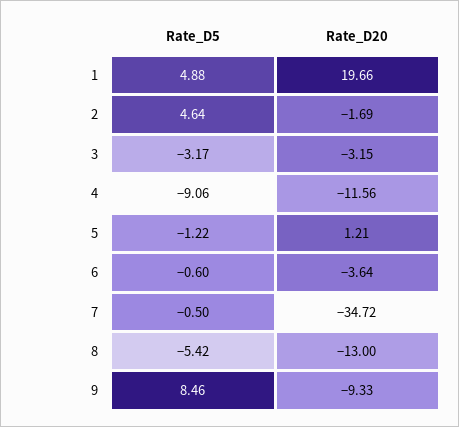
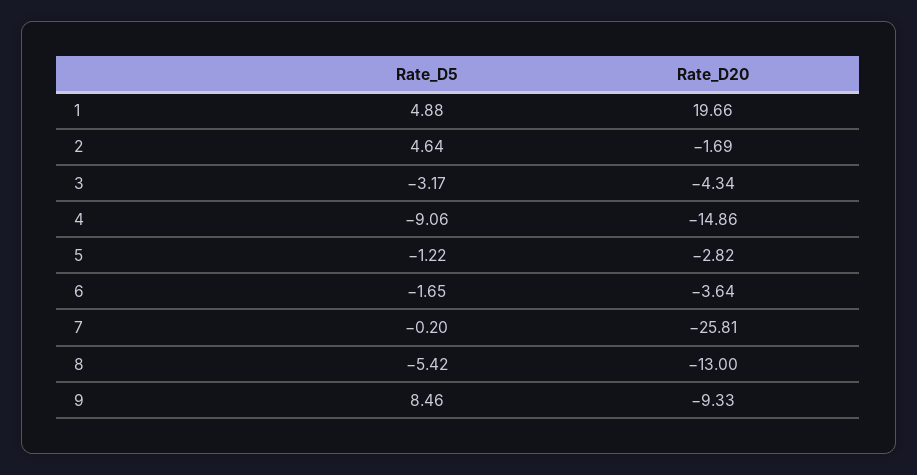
Rate_D20, 3: -3.15 -> -4.34
Rate_D20, 4: -11.56 -> -14.86
Rate_D20, 5: 1.21 -> -2.82
Rate_D5, 6: -0.6 -> -1.65
Rate_D5, 7: -0.5 -> -0.2
Rate_D20, 7: -34.72 -> -25.81

